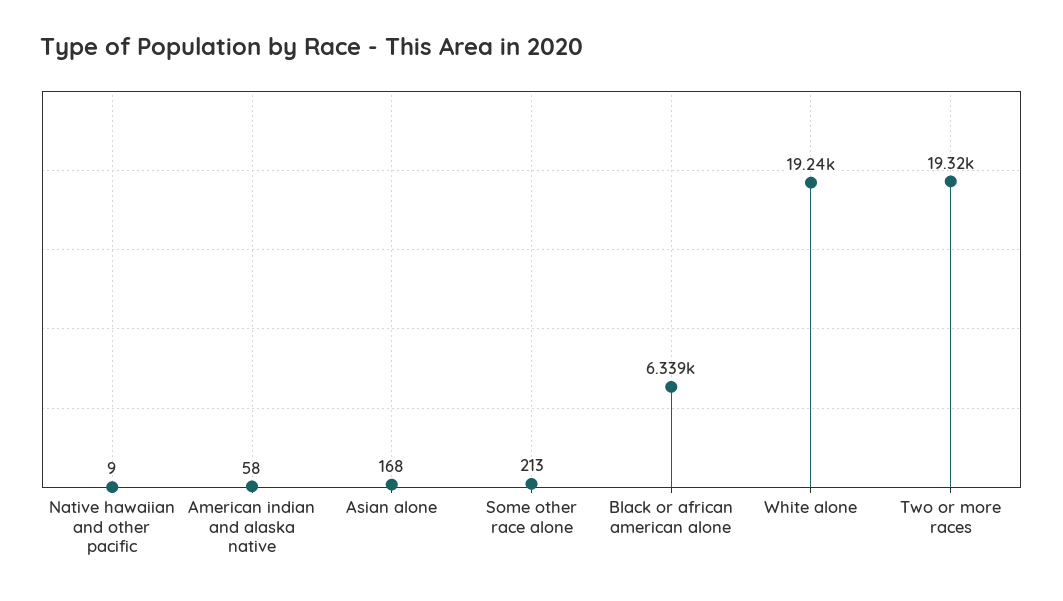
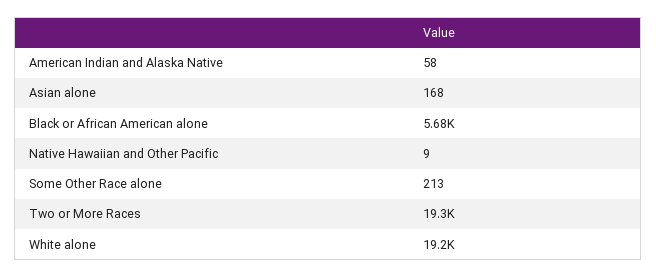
Black or african american alone: 6339 -> 5680

